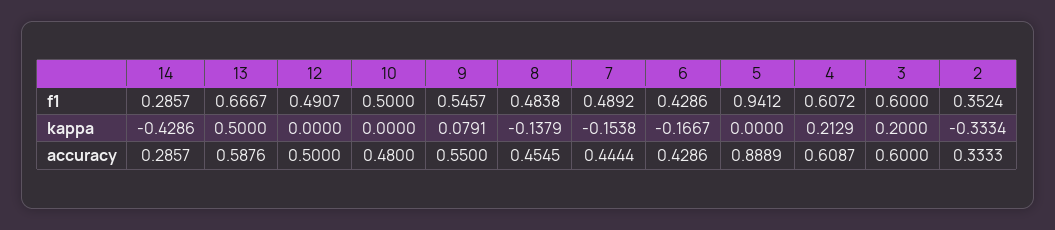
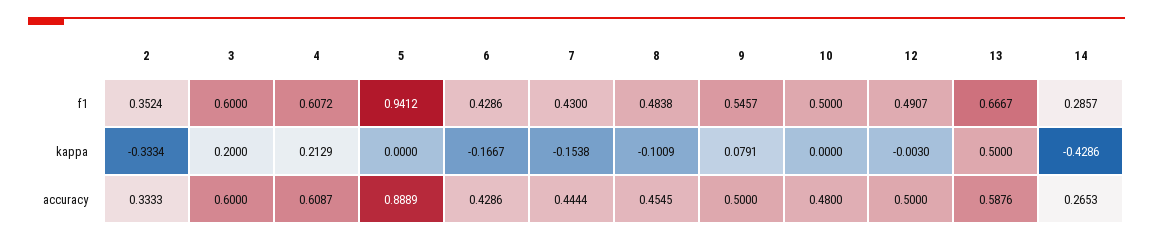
7, f1: 0.4892 -> 0.43
12, kappa: 0 -> -0.003
8, kappa: -0.1379 -> -0.1009
14, accuracy: 0.2857 -> 0.2653
9, accuracy: 0.55 -> 0.5

